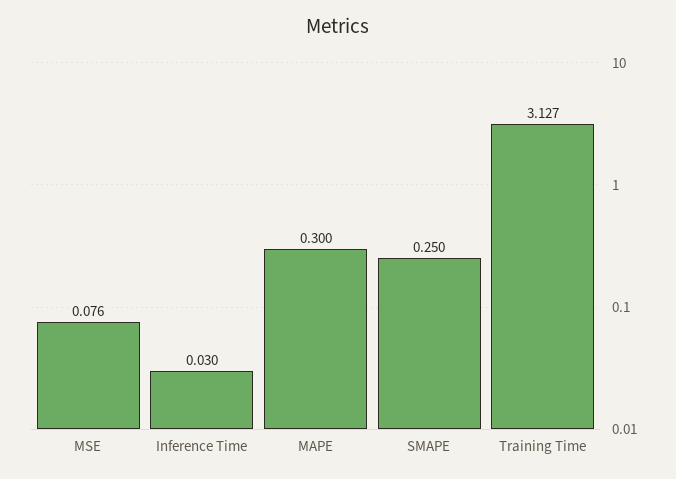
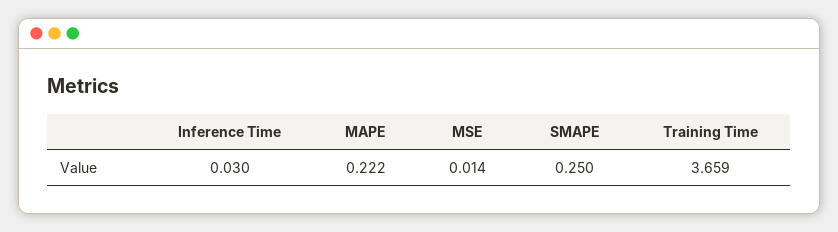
MSE: 0.076 -> 0.014
MAPE: 0.3 -> 0.222
Training Time: 3.127 -> 3.659

